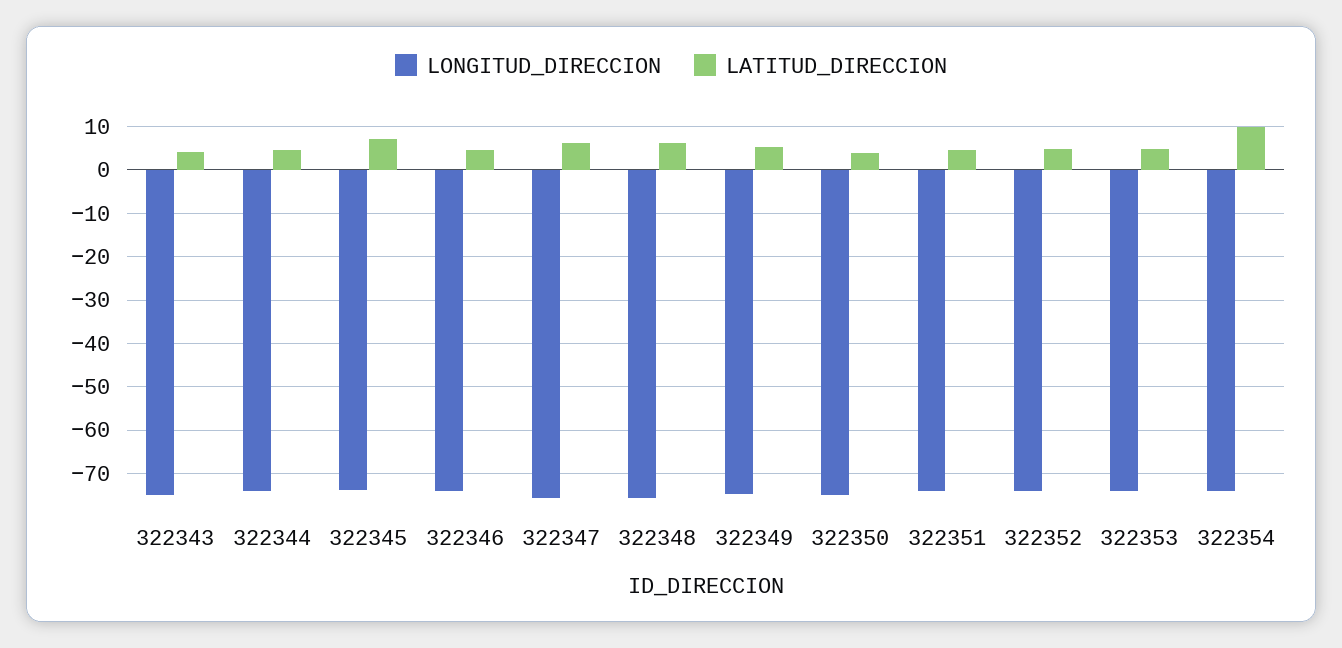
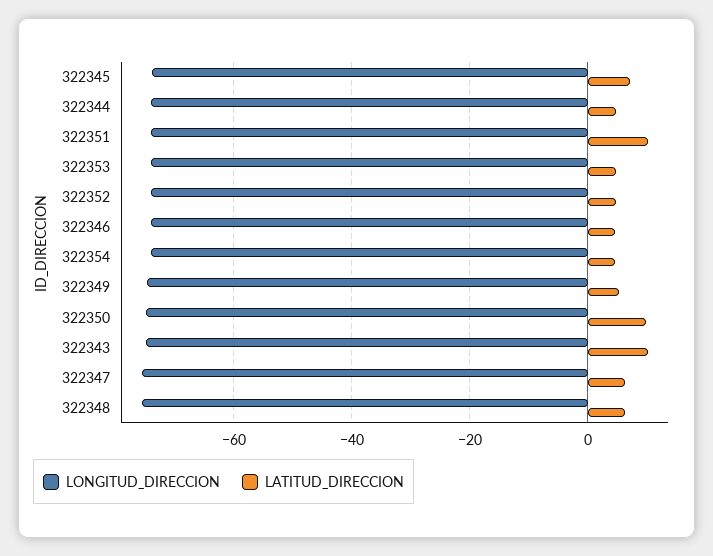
LATITUD_DIRECCION, 322343: 4 -> 10
LATITUD_DIRECCION, 322350: 4 -> 10
LATITUD_DIRECCION, 322351: 4 -> 10
LATITUD_DIRECCION, 322354: 10 -> 4

